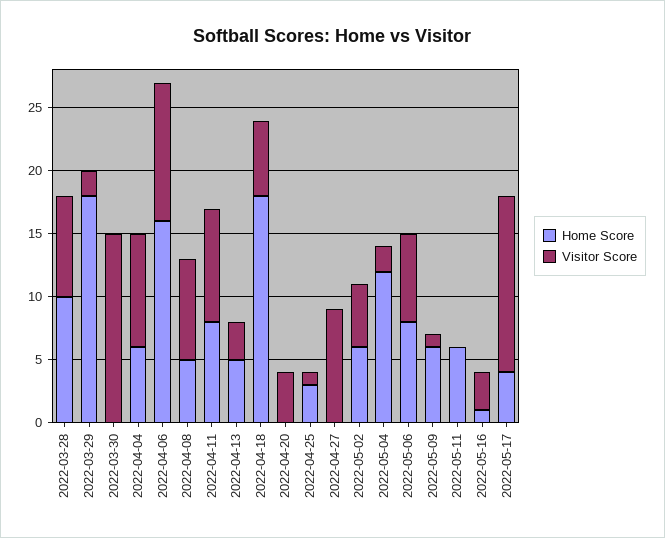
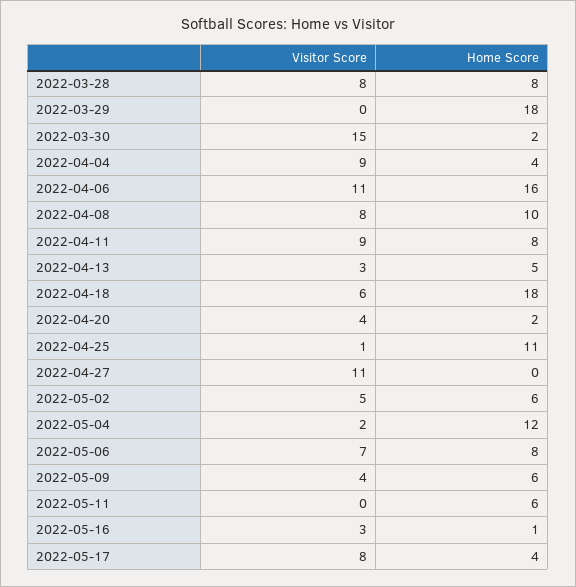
Home Score, 2022-03-28: 10 -> 8
Visitor Score, 2022-03-29: 2 -> 0
Home Score, 2022-03-30: 0 -> 2
Home Score, 2022-04-04: 6 -> 4
Home Score, 2022-04-08: 5 -> 10
Home Score, 2022-04-20: 0 -> 2
Home Score, 2022-04-25: 3 -> 11
Visitor Score, 2022-04-27: 9 -> 11
Visitor Score, 2022-05-09: 1 -> 4
Visitor Score, 2022-05-17: 14 -> 8

